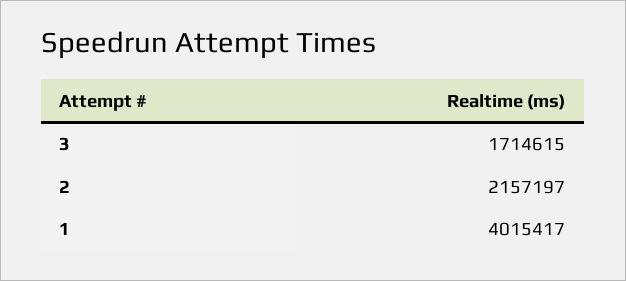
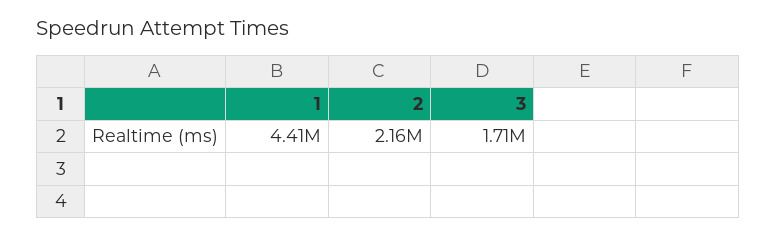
1: 4015417 -> 4410000

